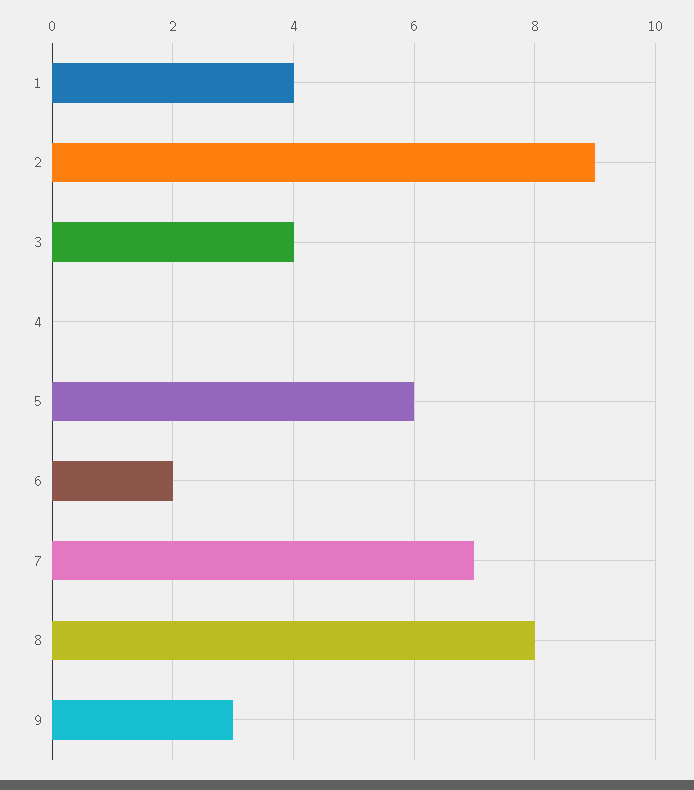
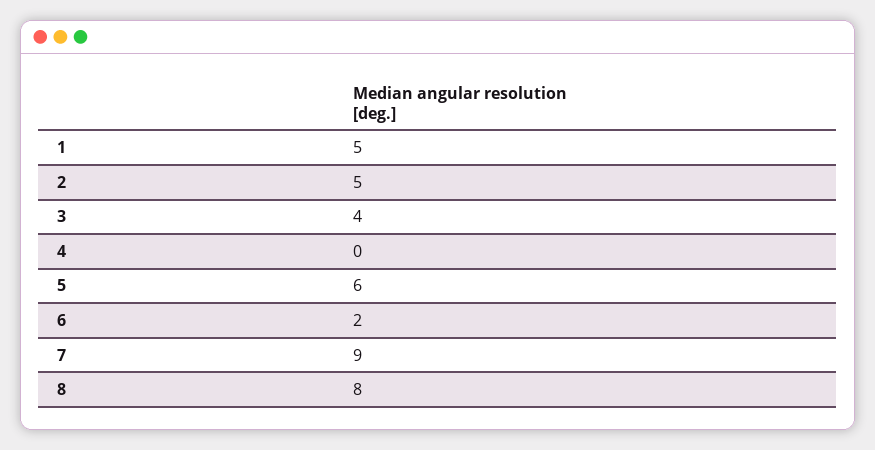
1: 4 -> 5
2: 9 -> 5
7: 7 -> 9
9: 3 -> none

